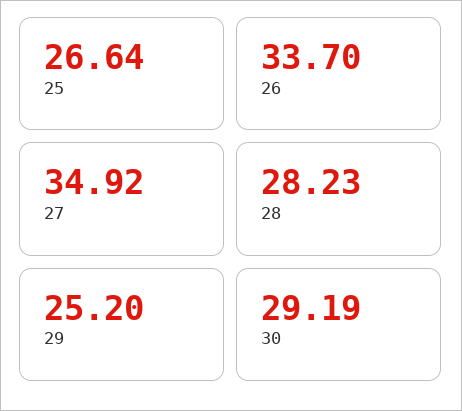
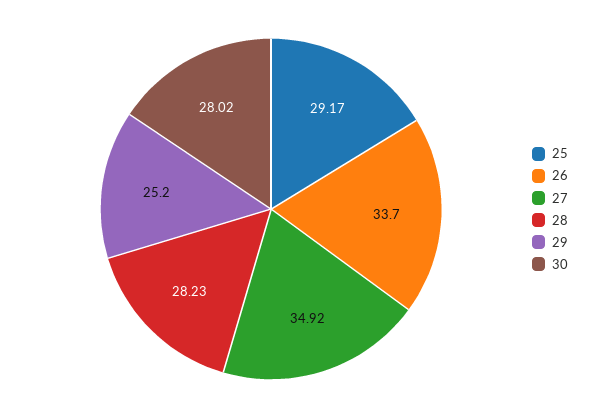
25: 26.64 -> 29.17
30: 29.19 -> 28.02

